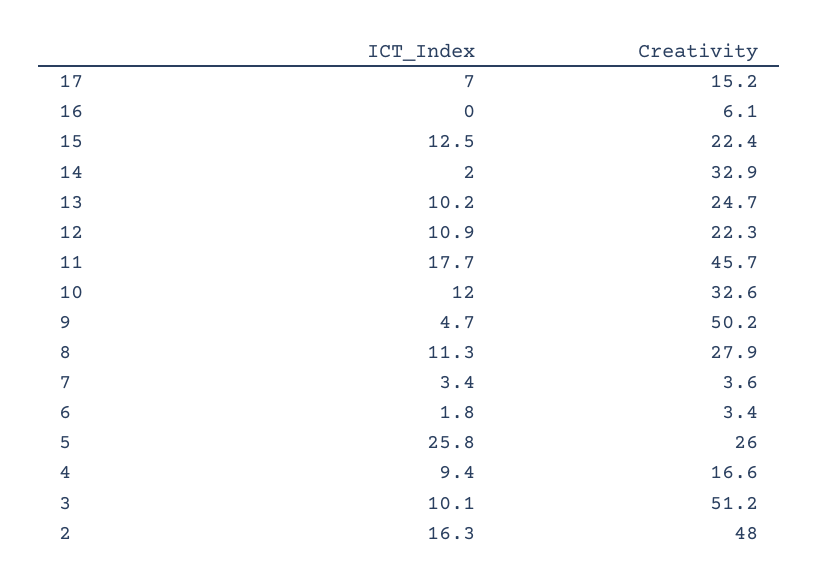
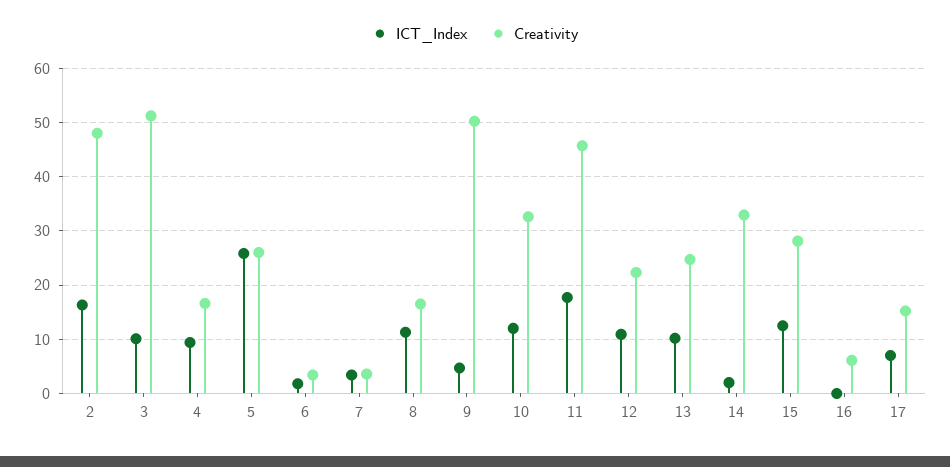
Creativity, 15: 22.4 -> 28
Creativity, 8: 27.9 -> 16

